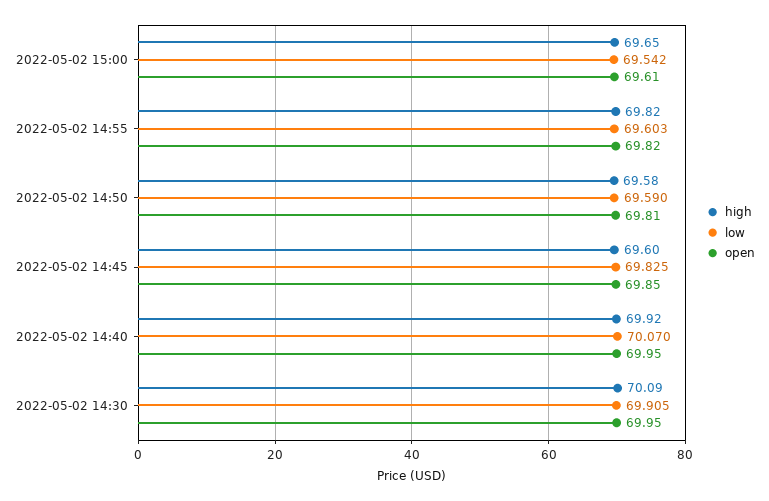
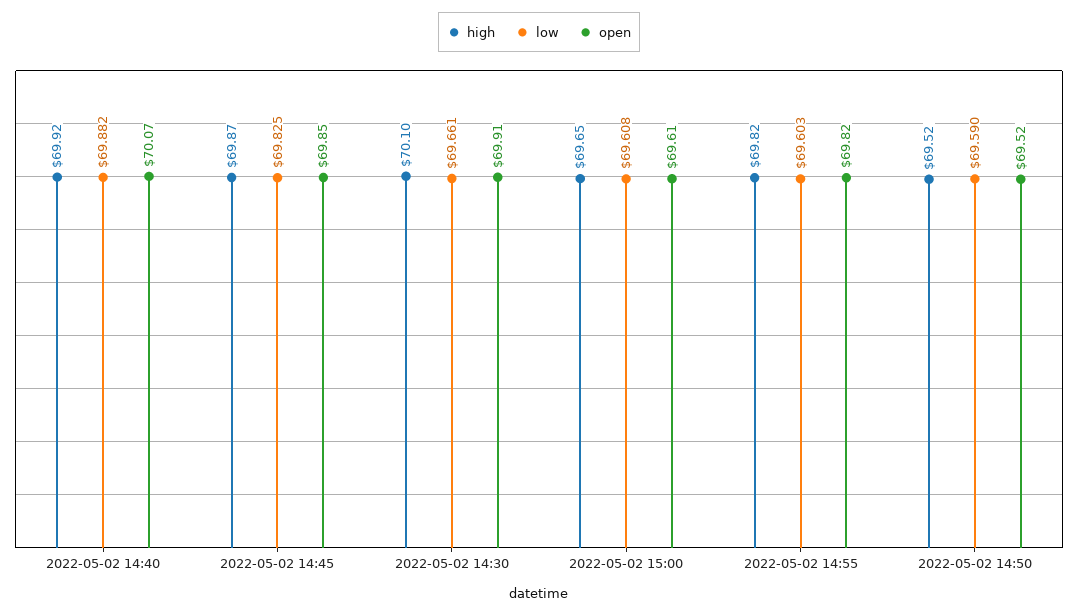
low, 2022-05-02 15:00: 69.542 -> 69.608
high, 2022-05-02 14:50: 69.58 -> 69.52
open, 2022-05-02 14:50: 69.81 -> 69.52
high, 2022-05-02 14:45: 69.6 -> 69.87
low, 2022-05-02 14:40: 70.07 -> 69.882
open, 2022-05-02 14:40: 69.95 -> 70.07
high, 2022-05-02 14:30: 70.09 -> 70.1
low, 2022-05-02 14:30: 69.905 -> 69.661
open, 2022-05-02 14:30: 69.95 -> 69.91

